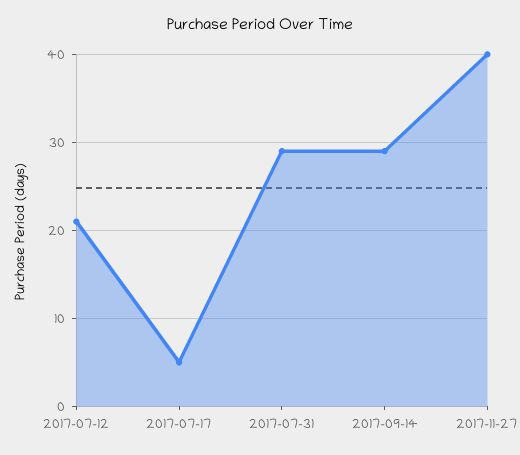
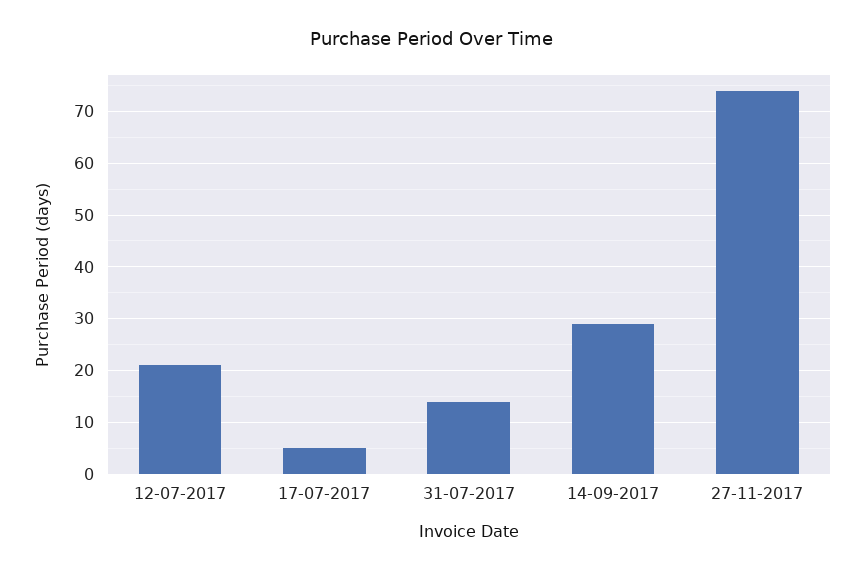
2017-07-31: 29 -> 15
2017-11-27: 40 -> 75

